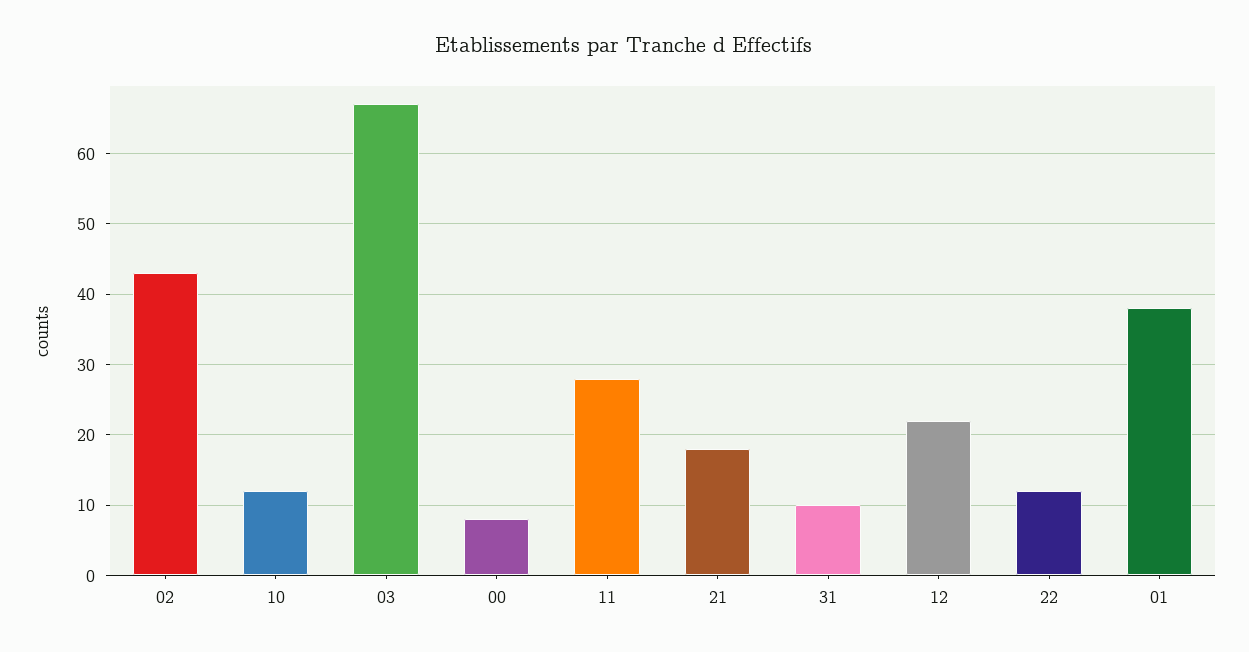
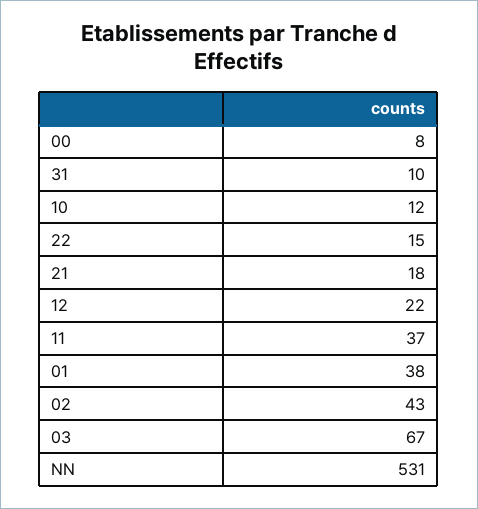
11: 28 -> 37
22: 12 -> 15
NN: none -> 531

